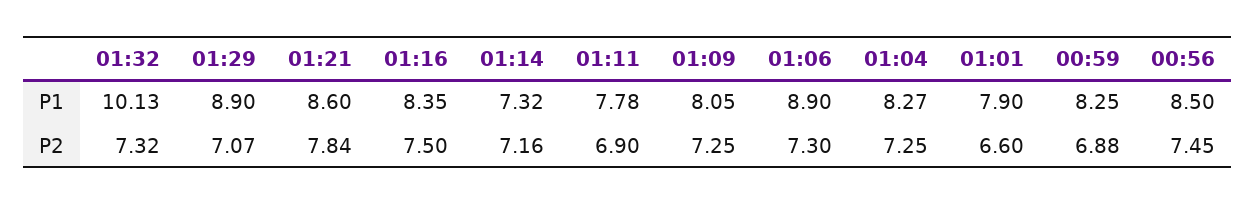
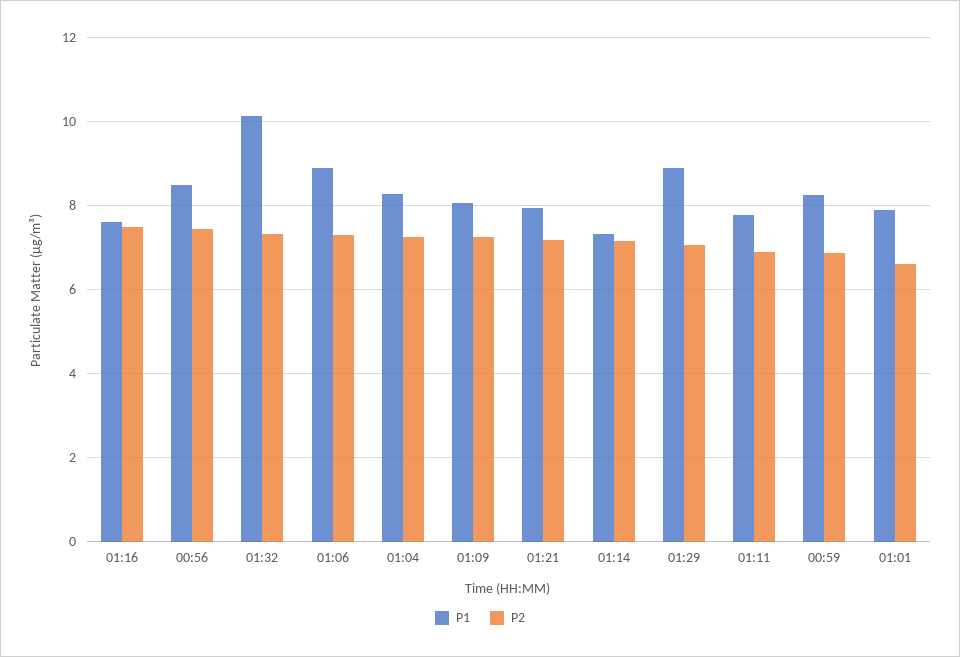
P1, 01:21: 8.6 -> 8
P1, 01:16: 8.35 -> 7.6
P2, 01:21: 7.84 -> 7.2

